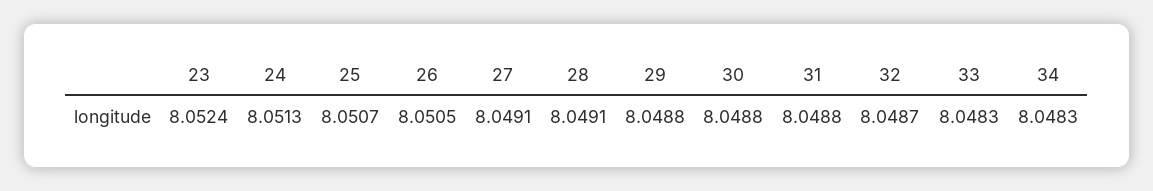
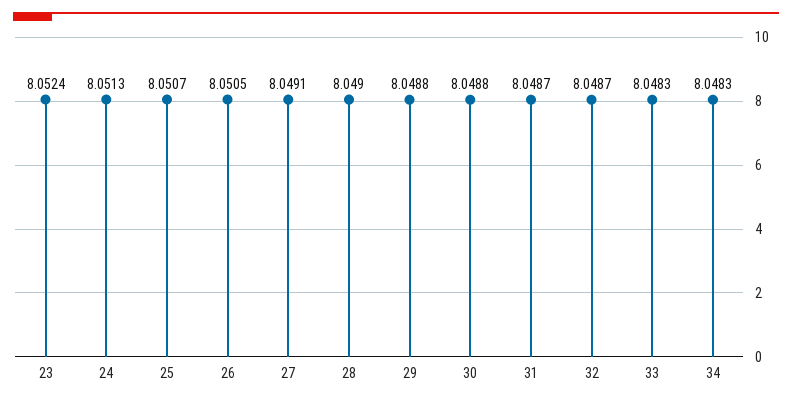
28: 8.0491 -> 8.049
31: 8.0488 -> 8.0487

